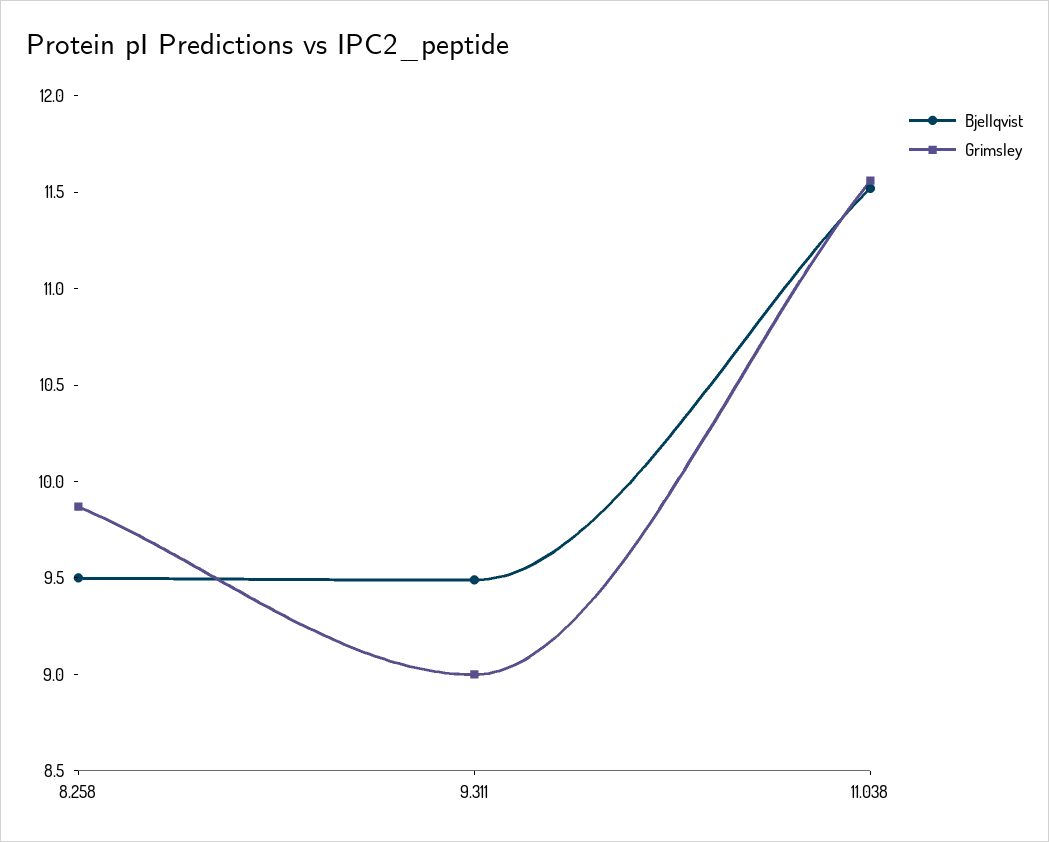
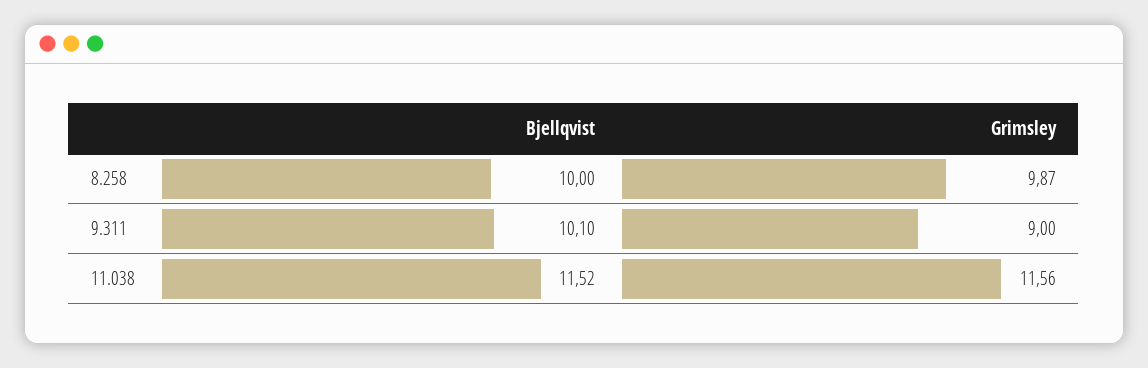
Bjellqvist, 8.258: 9.5 -> 10
Bjellqvist, 9.311: 9.5 -> 10.1

